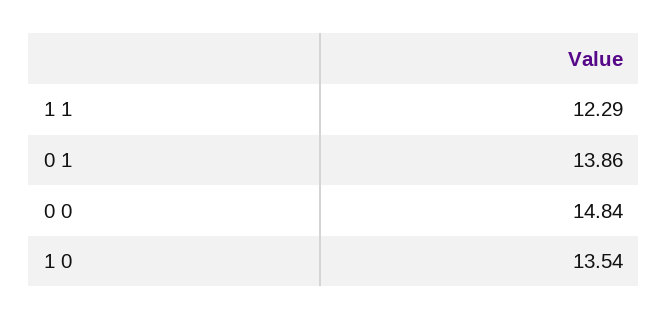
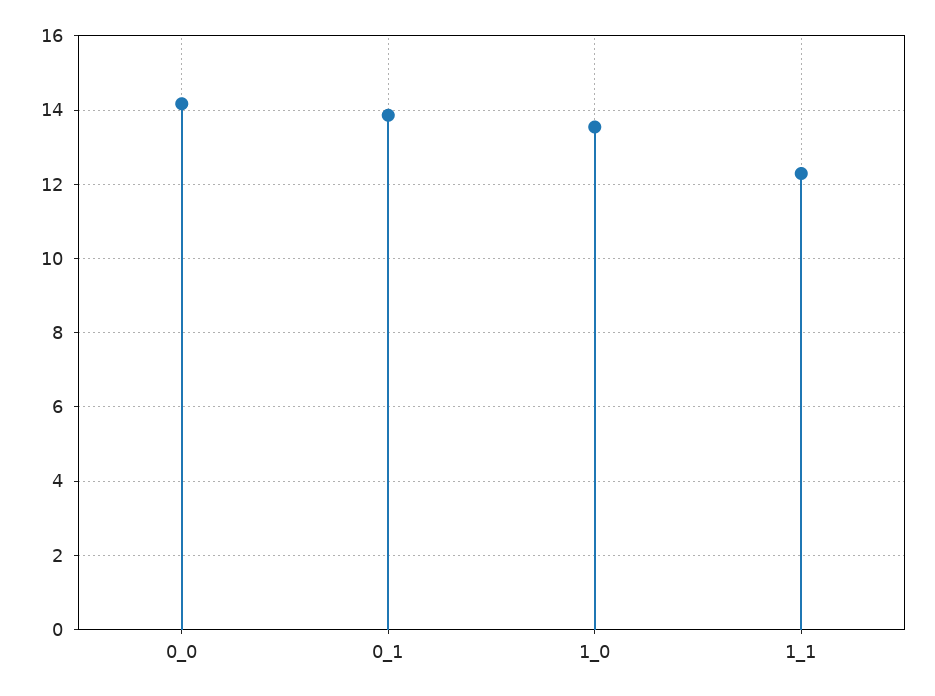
0 0: 14.84 -> 14.2

